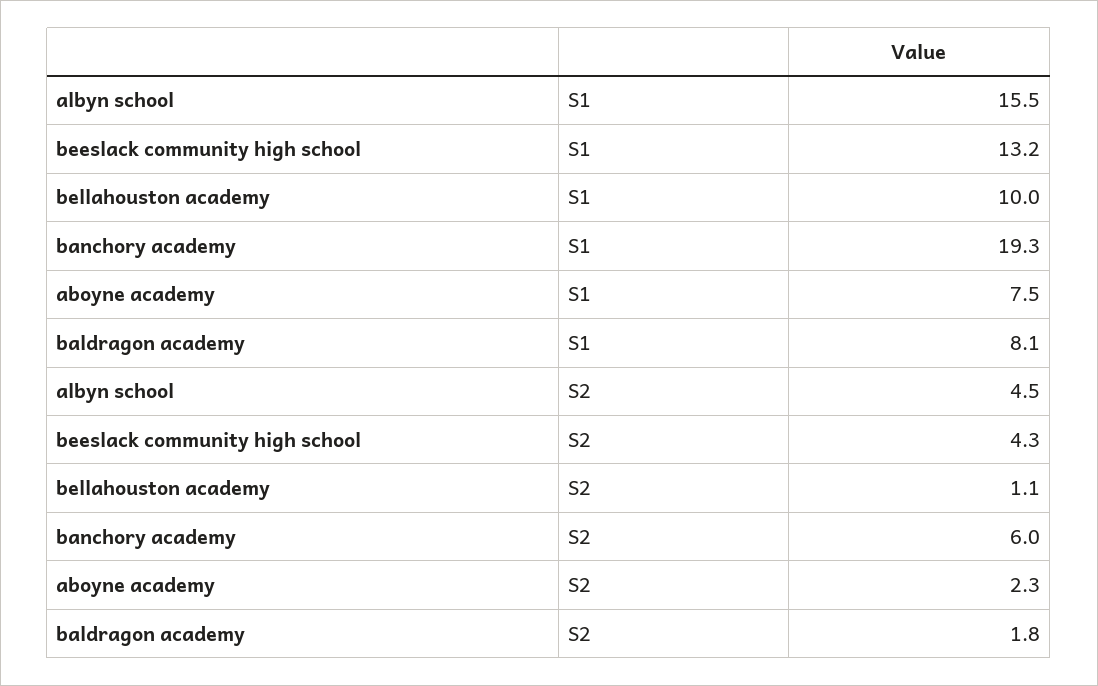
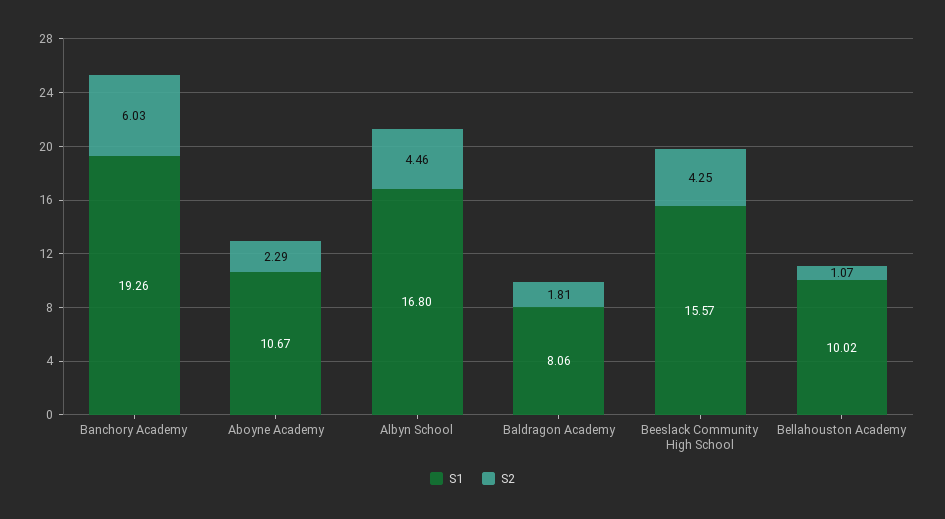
S1, albyn school: 15.5 -> 16.8
S1, beeslack community high school: 13.2 -> 15.57
S1, aboyne academy: 7.5 -> 10.67

